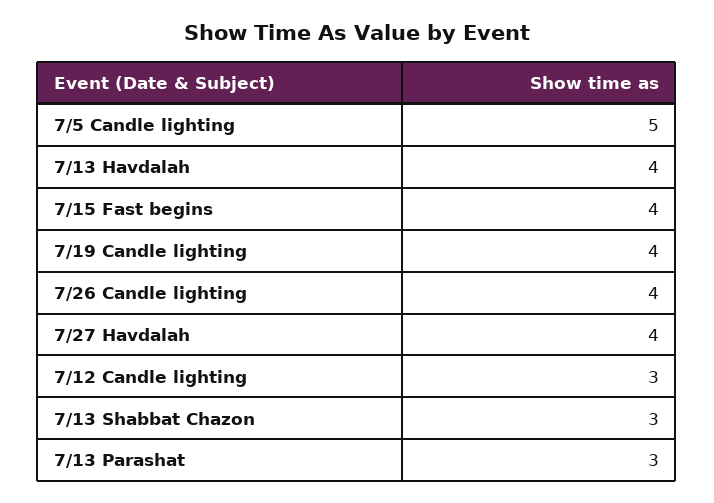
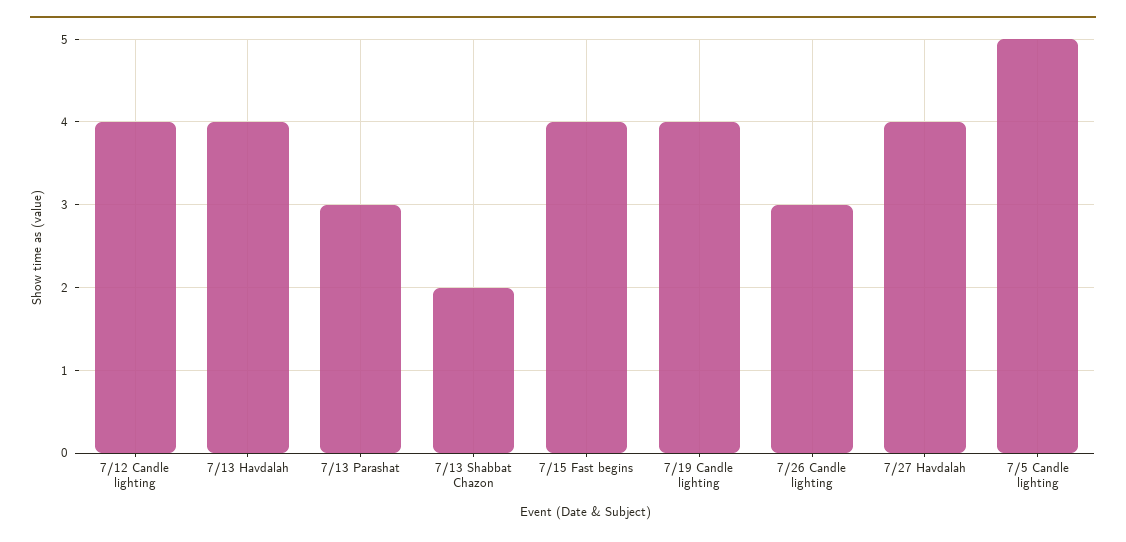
7/26 Candle lighting: 4 -> 3
7/12 Candle lighting: 3 -> 4
7/13 Shabbat Chazon: 3 -> 2

